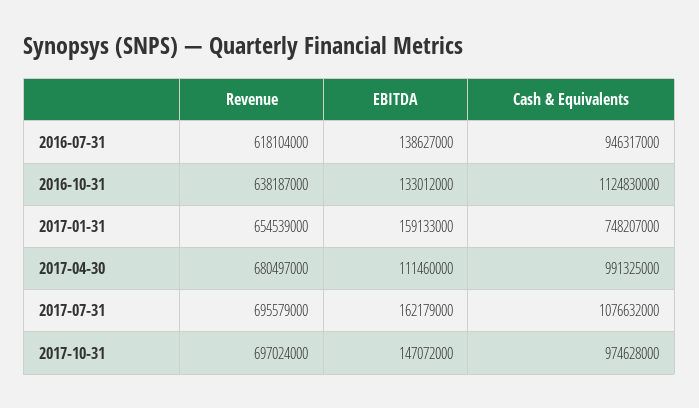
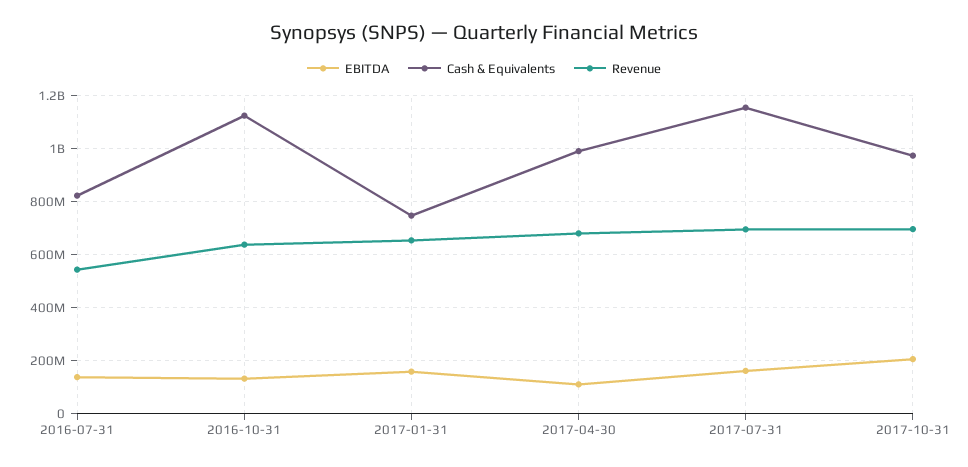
Revenue, 2016-07-31: 618104000 -> 550000000
Cash & Equivalents, 2016-07-31: 946317000 -> 825000000
Cash & Equivalents, 2017-07-31: 1076632000 -> 1150000000
EBITDA, 2017-10-31: 147072000 -> 200000000

